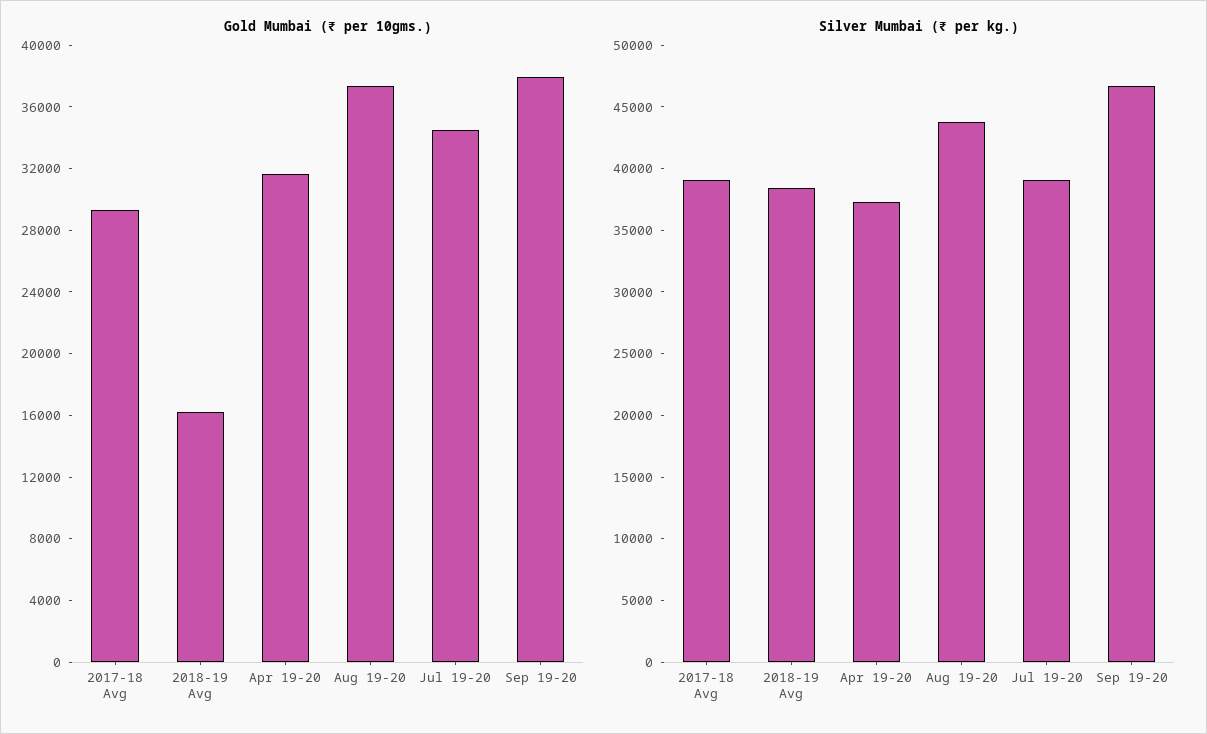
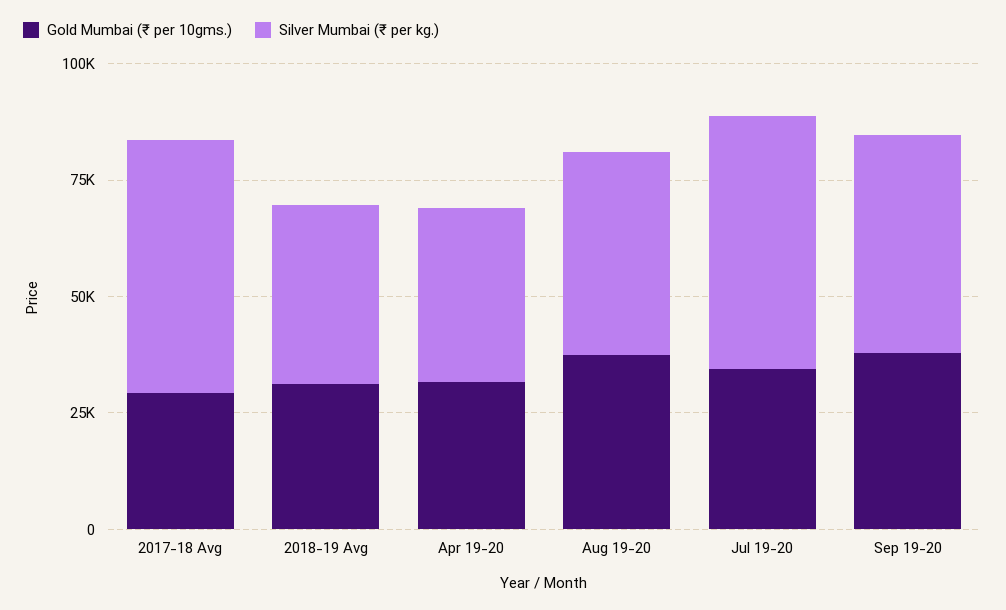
Gold Mumbai (₹ per 10gms.), 2018-19 Avg: 16000 -> 30000
Silver Mumbai (₹ per kg.), 2017-18 Avg: 39000 -> 55000
Silver Mumbai (₹ per kg.), Jul 19-20: 39000 -> 55000

